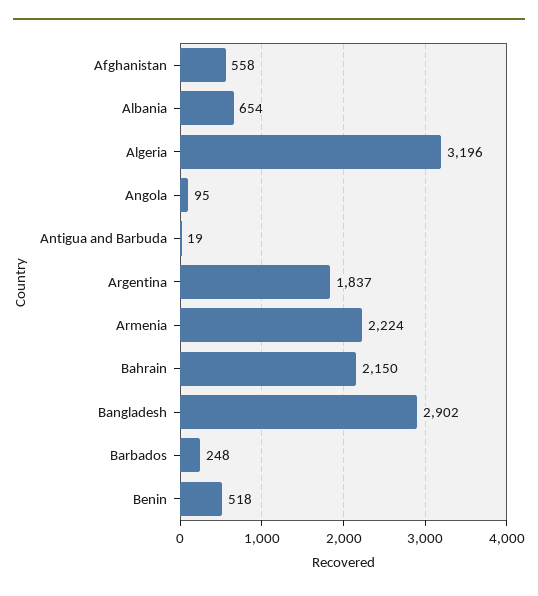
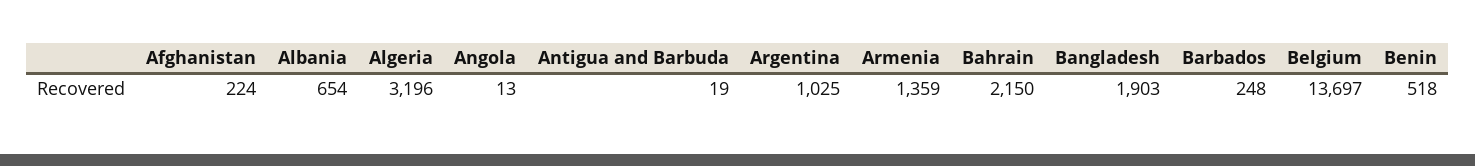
Afghanistan: 558 -> 224
Angola: 95 -> 13
Argentina: 1837 -> 1025
Armenia: 2224 -> 1359
Bangladesh: 2902 -> 1903
Belgium: none -> 13697

